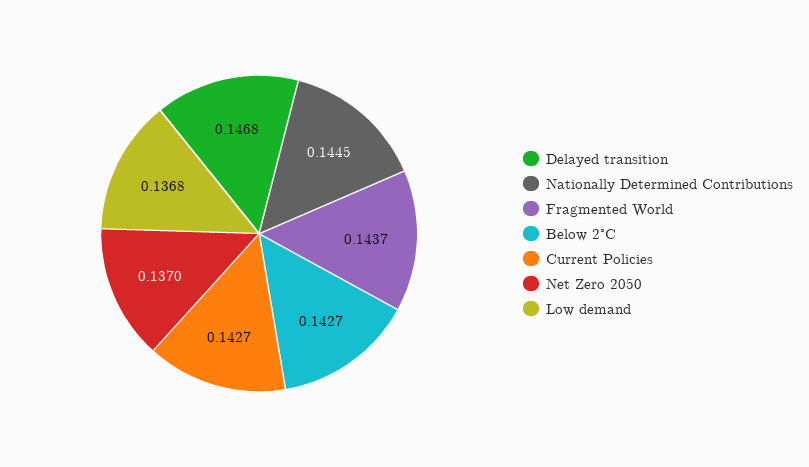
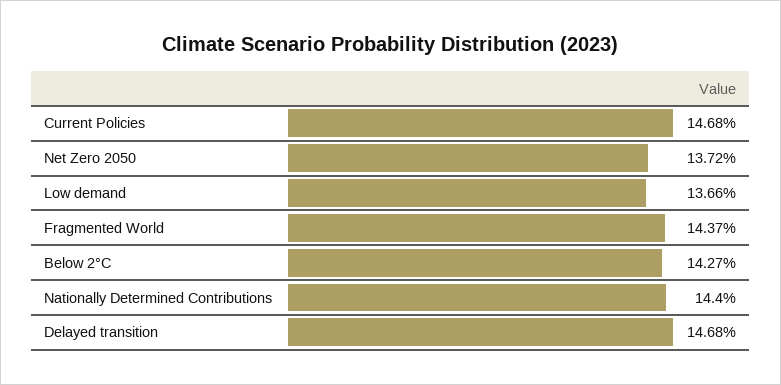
Nationally Determined Contributions: 0.1445 -> 0.144
Current Policies: 0.1427 -> 0.1468
Net Zero 2050: 0.137 -> 0.1372
Low demand: 0.1368 -> 0.1366

